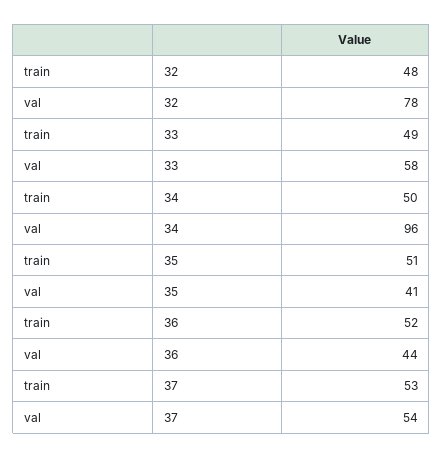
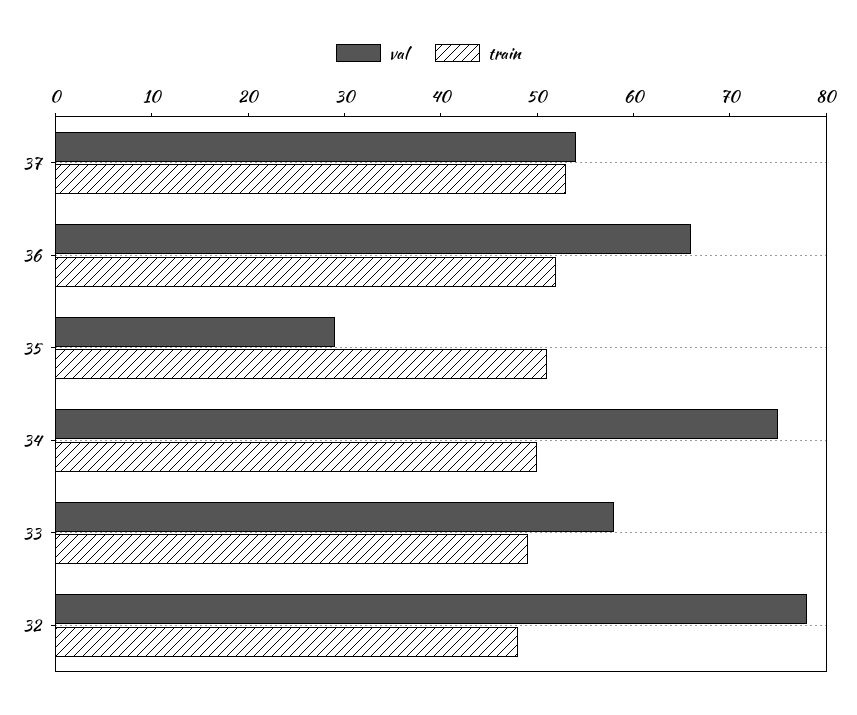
val, 34: 96 -> 75
val, 35: 41 -> 29
val, 36: 44 -> 66

